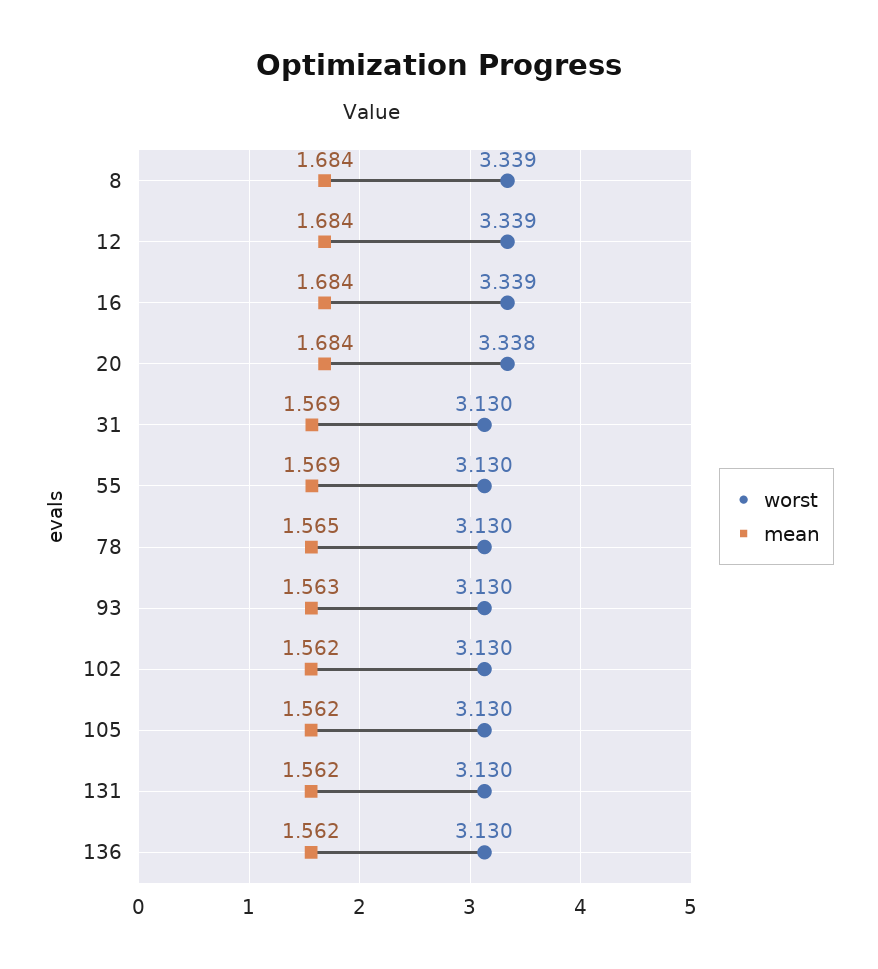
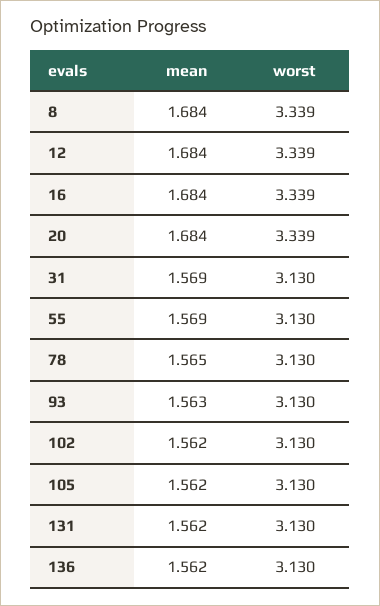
worst, 20: 3.338 -> 3.339

